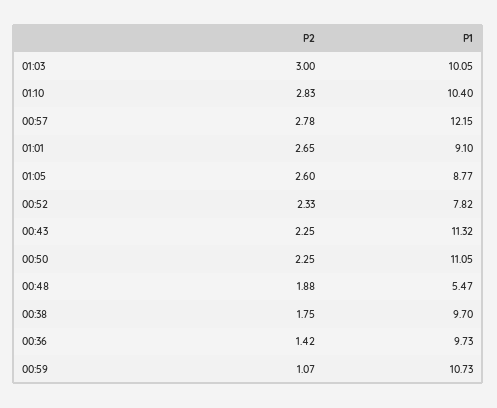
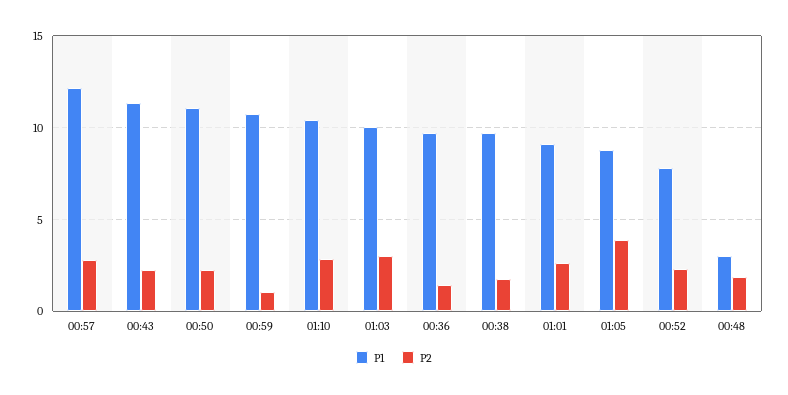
P2, 01:05: 2.6 -> 4
P1, 00:48: 5.47 -> 3

